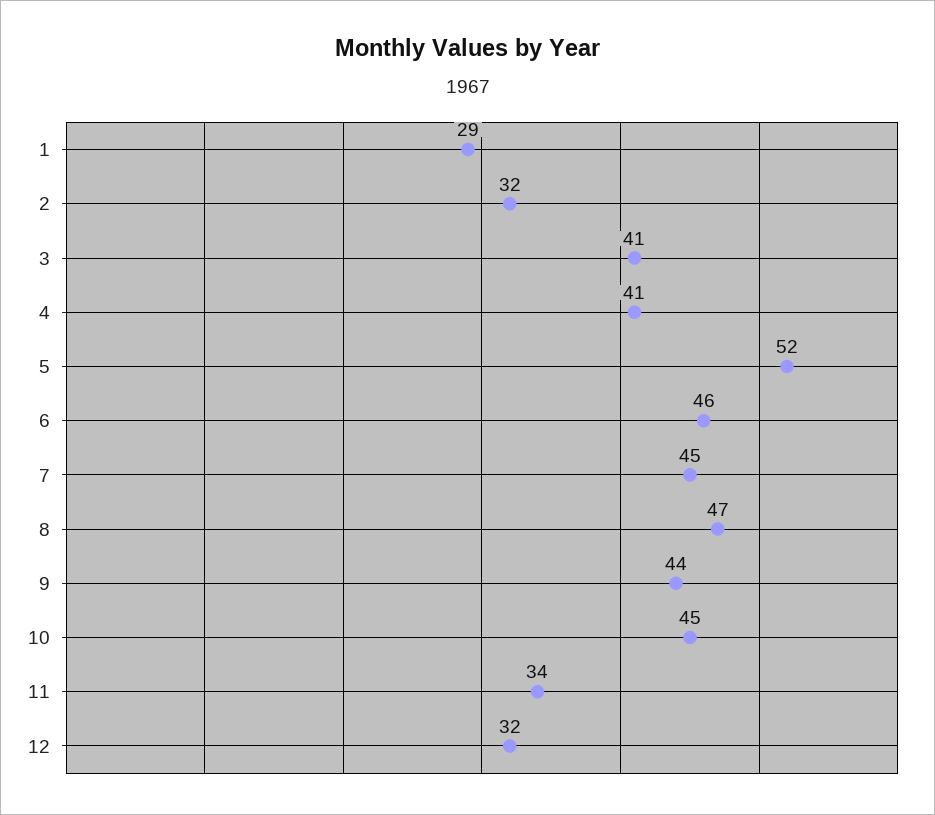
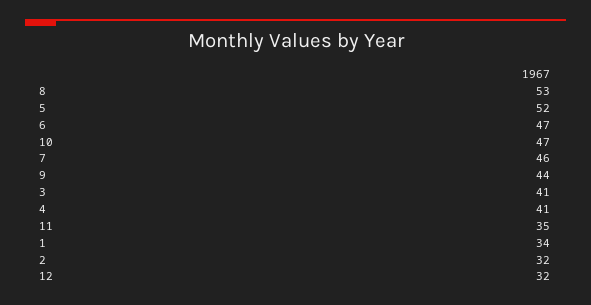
1: 29 -> 34
6: 46 -> 47
7: 45 -> 46
8: 47 -> 53
10: 45 -> 47
11: 34 -> 35

